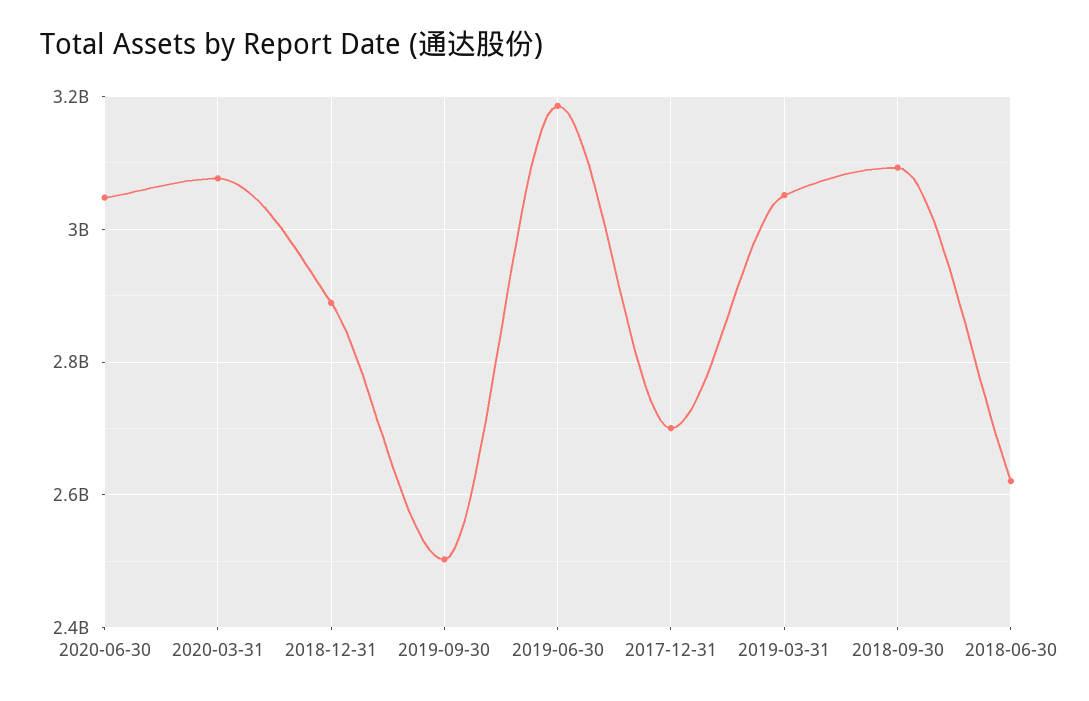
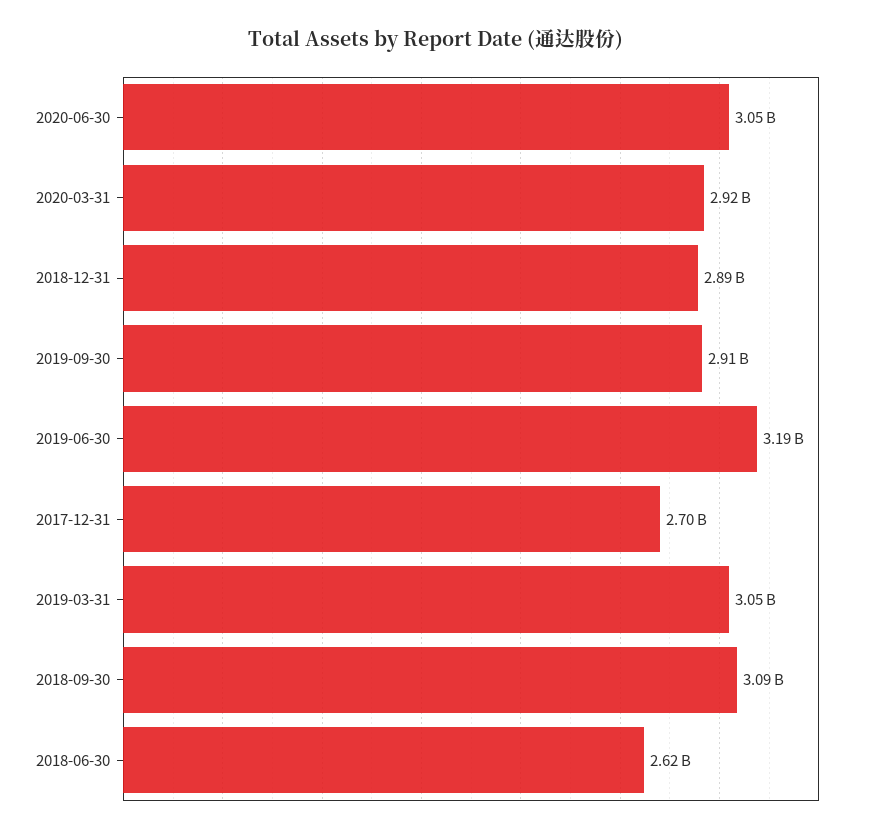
2020-03-31: 3080000000 -> 2920000000
2019-09-30: 2500000000 -> 2910000000

